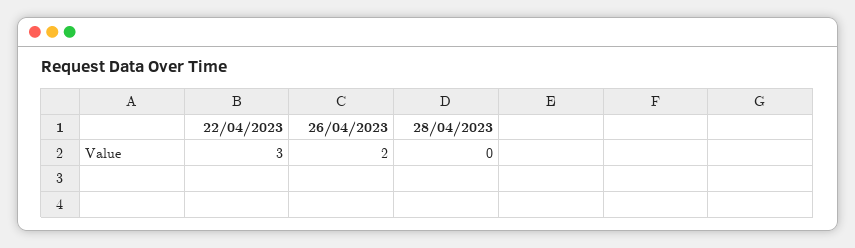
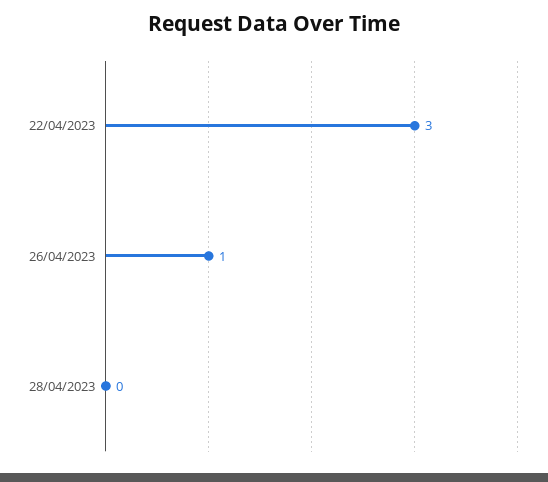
26/04/2023: 2 -> 1

